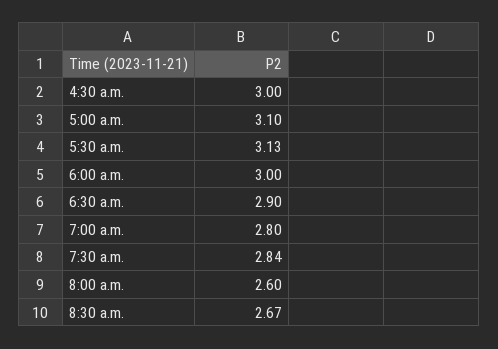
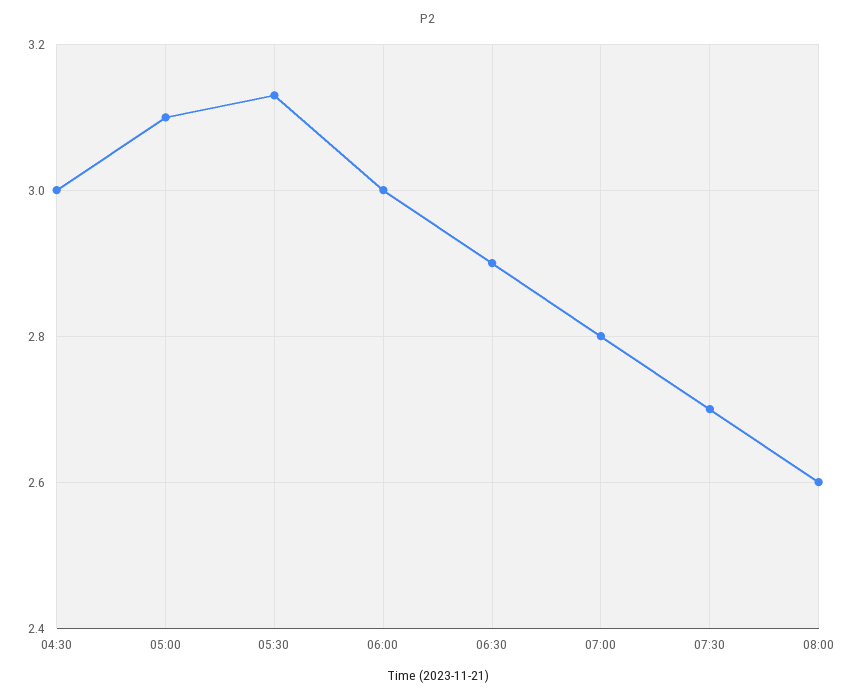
7:30 a.m.: 2.84 -> 2.7
8:30 a.m.: 2.67 -> none

